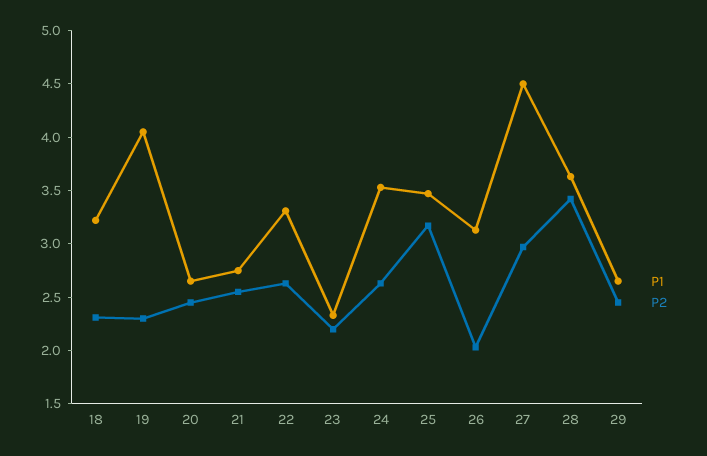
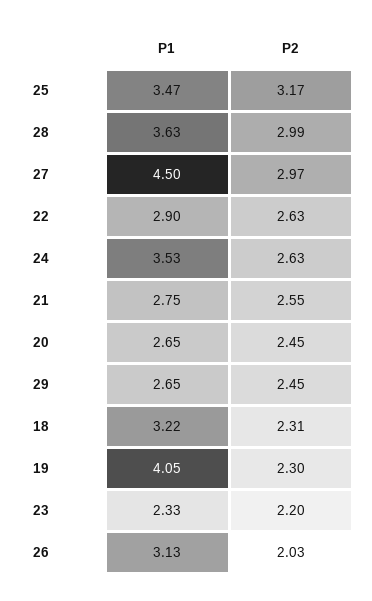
P1, 22: 3.3 -> 2.9
P2, 28: 3.4 -> 2.99

